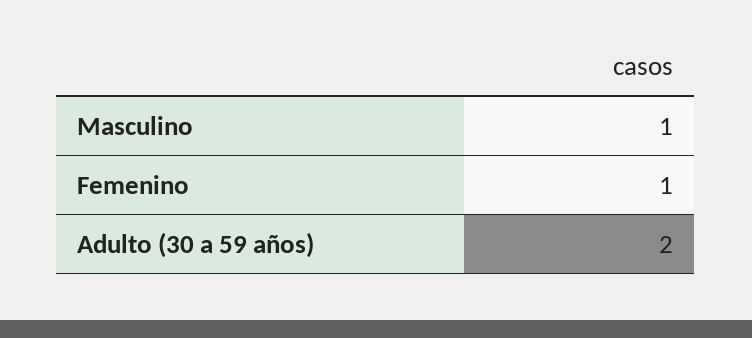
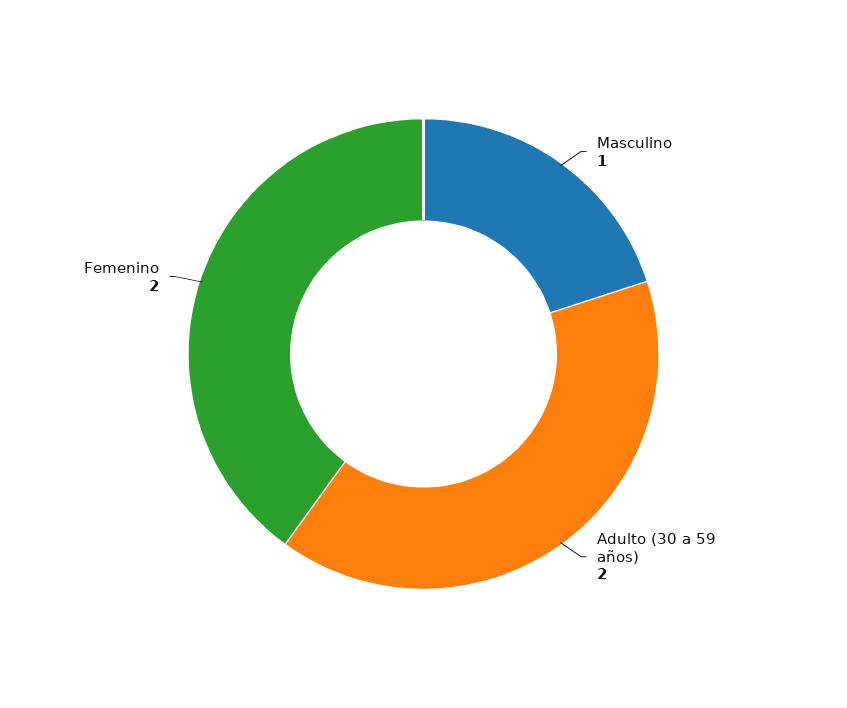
Femenino: 1 -> 2

